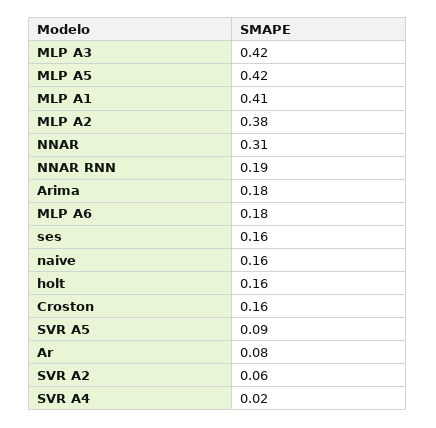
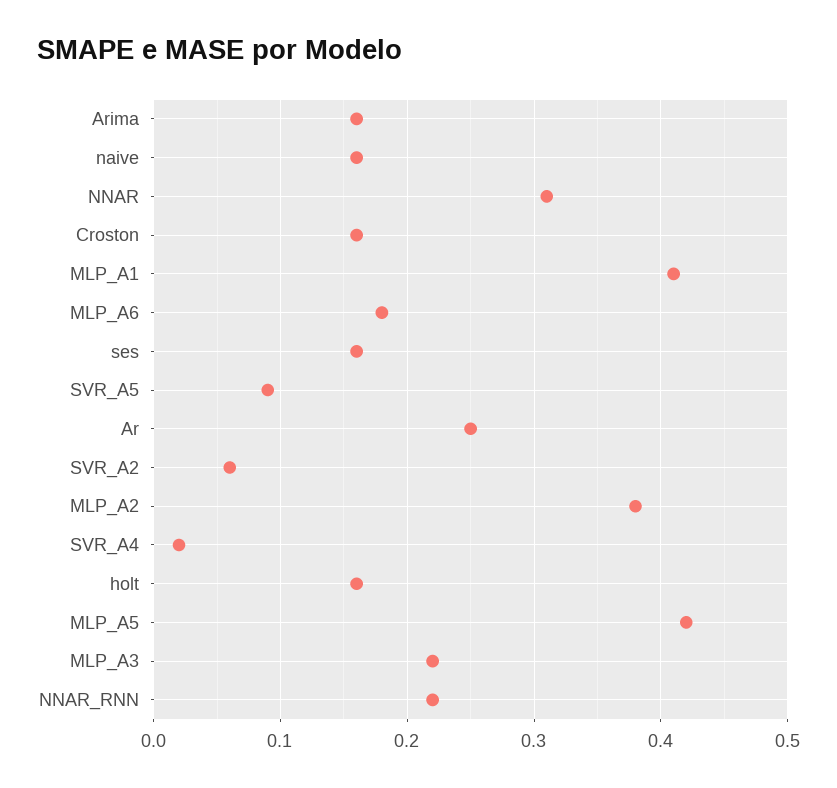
MLP A3: 0.42 -> 0.22
NNAR RNN: 0.19 -> 0.22
Arima: 0.18 -> 0.16
Ar: 0.08 -> 0.25

